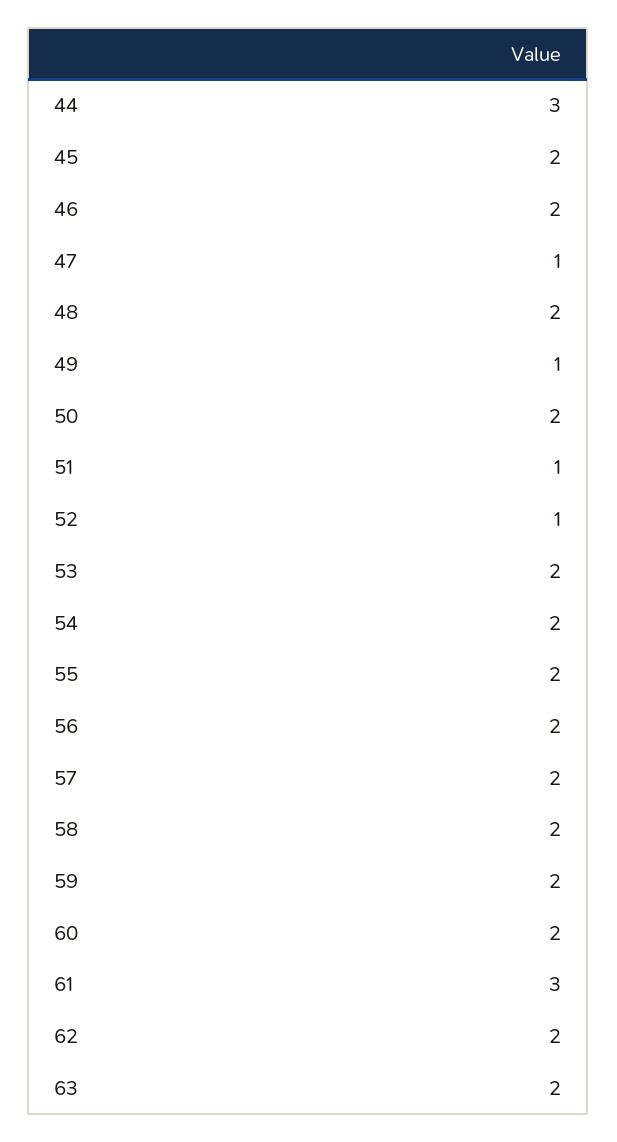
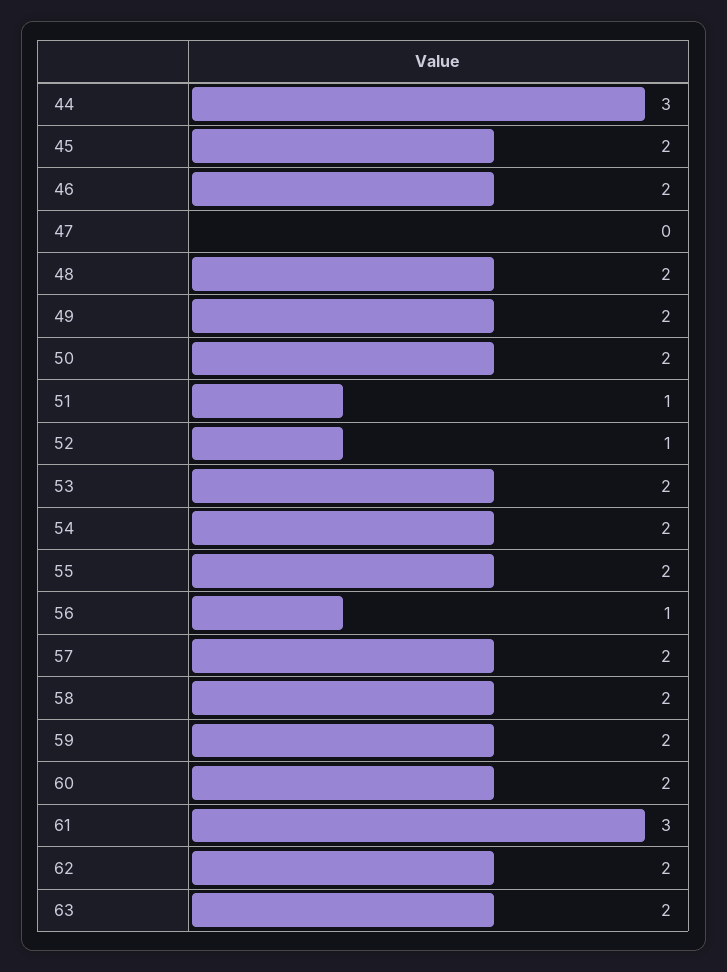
47: 1 -> 0
49: 1 -> 2
56: 2 -> 1

